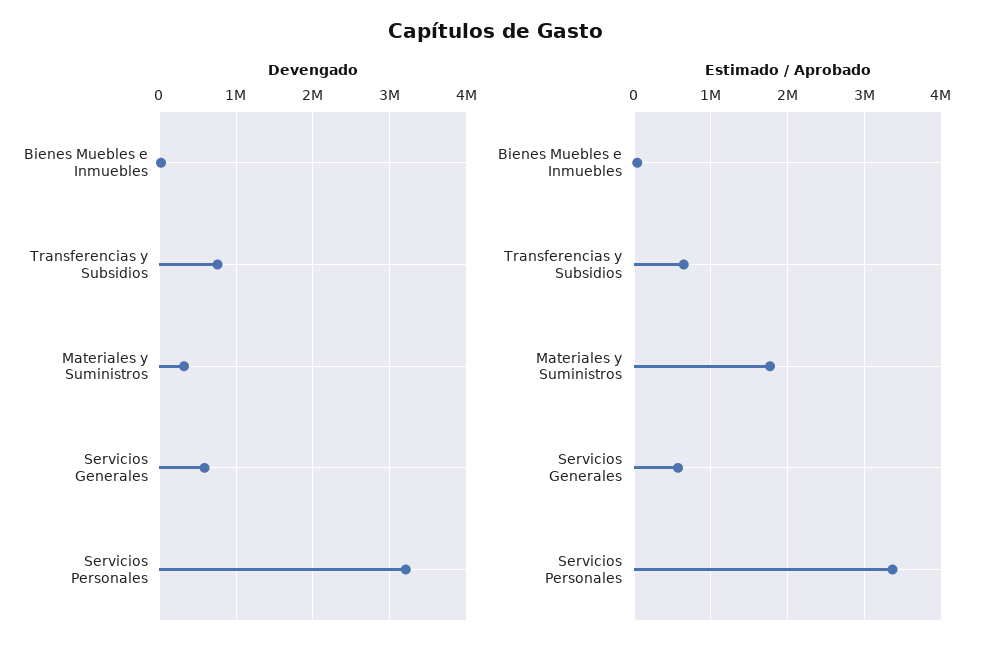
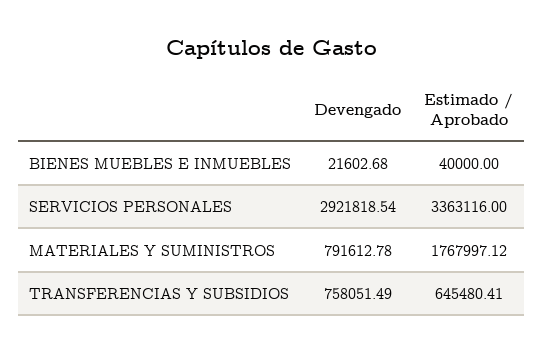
Devengado, Materiales y Suministros: 300000 -> 791612.78
Devengado, Servicios Generales: 600000 -> none
Devengado, Servicios Personales: 3200000 -> 2921818.54
Estimado / Aprobado, Servicios Generales: 600000 -> none

